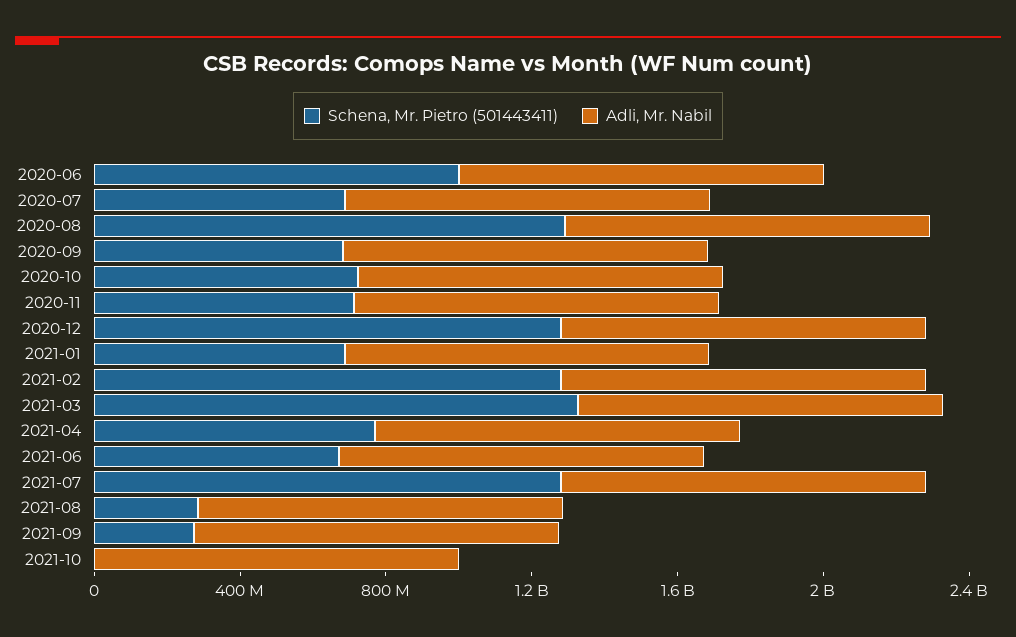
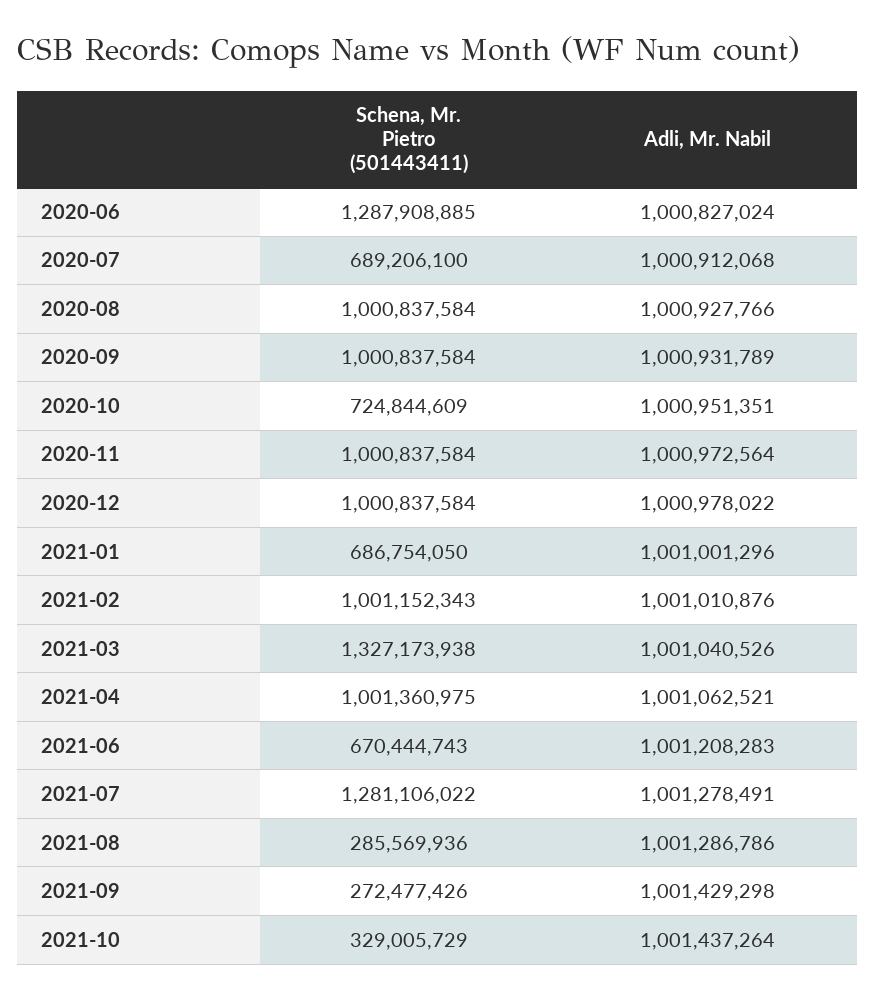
Schena, Mr. Pietro (501443411), 2020-06: 1000000000 -> 1287908885
Schena, Mr. Pietro (501443411), 2020-08: 1300000000 -> 1000837584
Schena, Mr. Pietro (501443411), 2020-09: 700000000 -> 1000837584
Schena, Mr. Pietro (501443411), 2020-11: 700000000 -> 1000837584
Schena, Mr. Pietro (501443411), 2020-12: 1300000000 -> 1000837584
Schena, Mr. Pietro (501443411), 2021-02: 1300000000 -> 1001152343
Schena, Mr. Pietro (501443411), 2021-04: 800000000 -> 1001360975
Schena, Mr. Pietro (501443411), 2021-10: 0 -> 329005729

